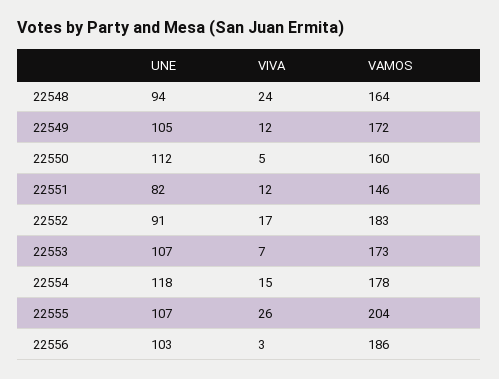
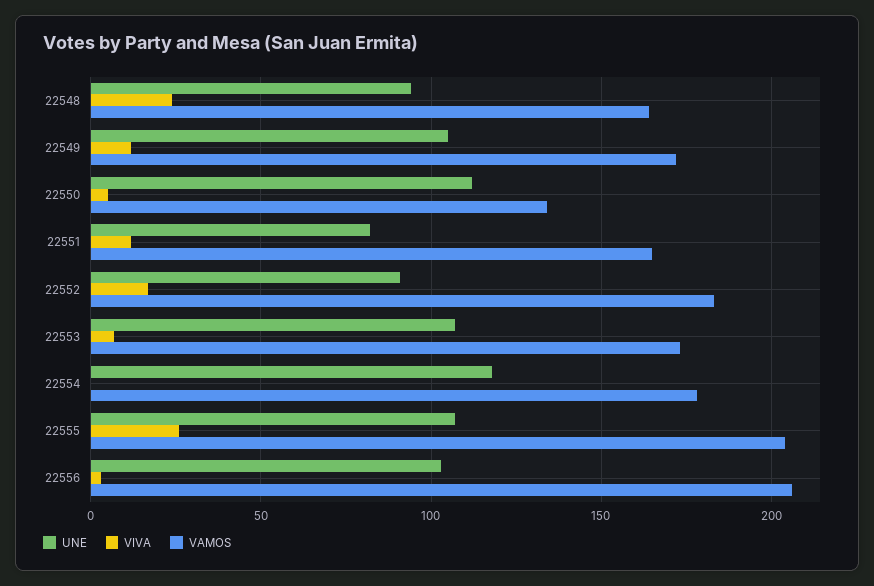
VAMOS, 22550: 160 -> 135
VAMOS, 22551: 146 -> 165
VIVA, 22554: 15 -> 0
VAMOS, 22556: 186 -> 205

